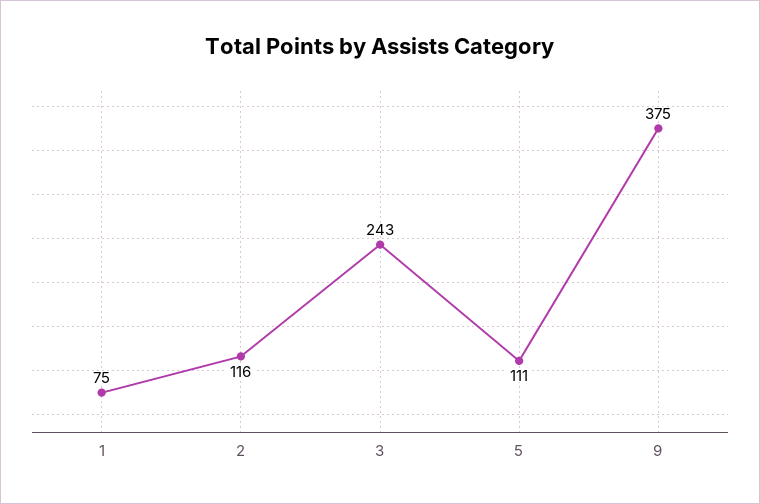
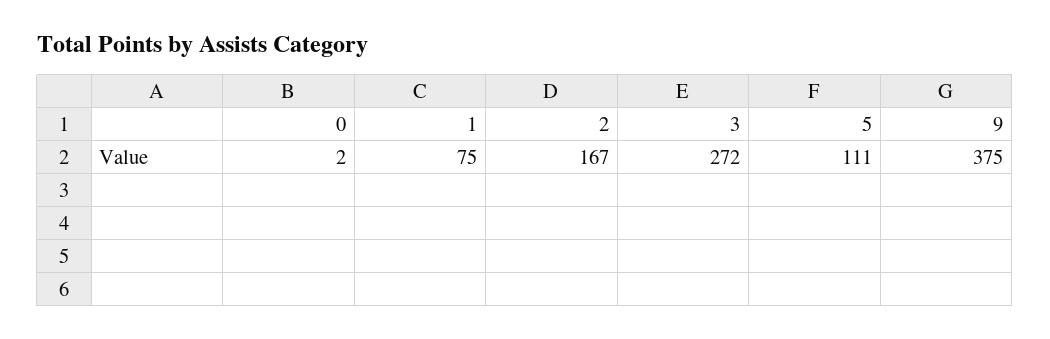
2: 116 -> 167
3: 243 -> 272
0: none -> 2

